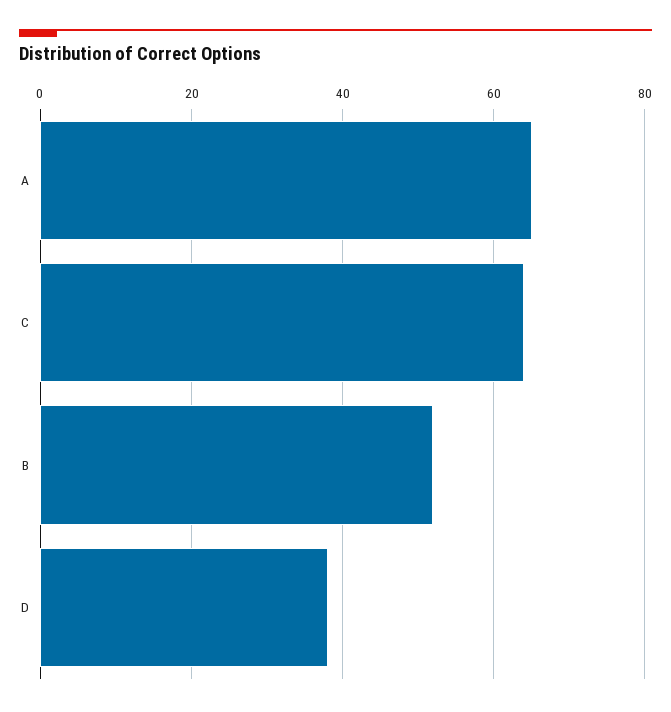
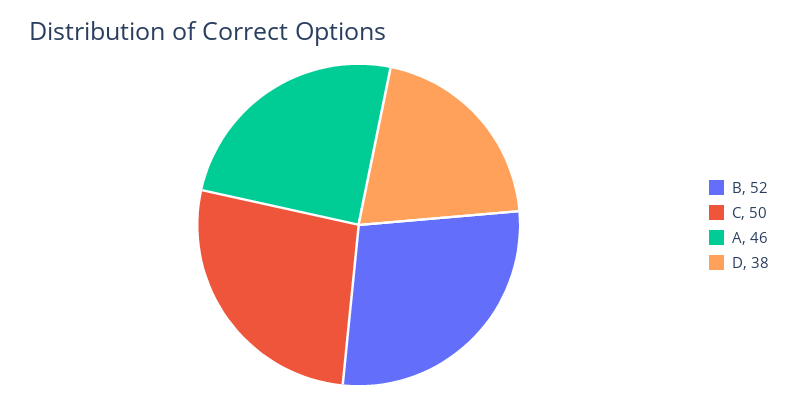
A: 65 -> 46
C: 65 -> 50

